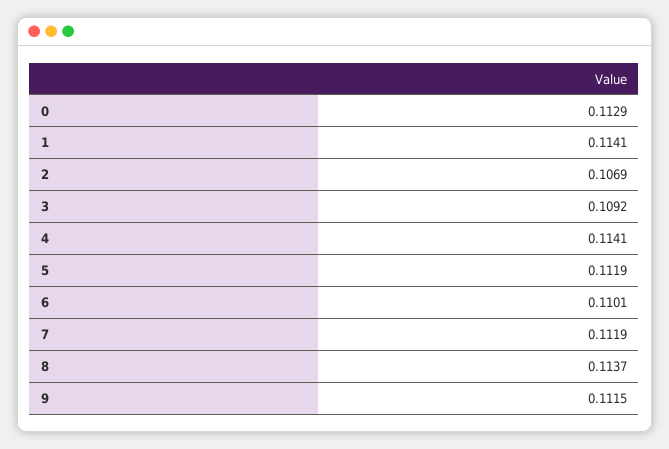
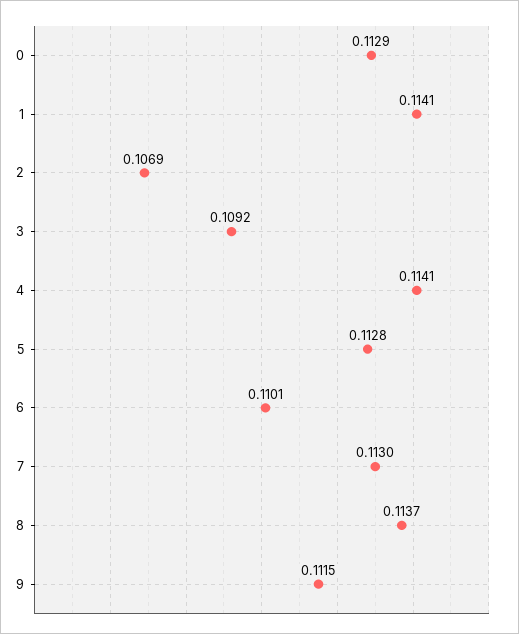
5: 0.1119 -> 0.1128
7: 0.1119 -> 0.113

